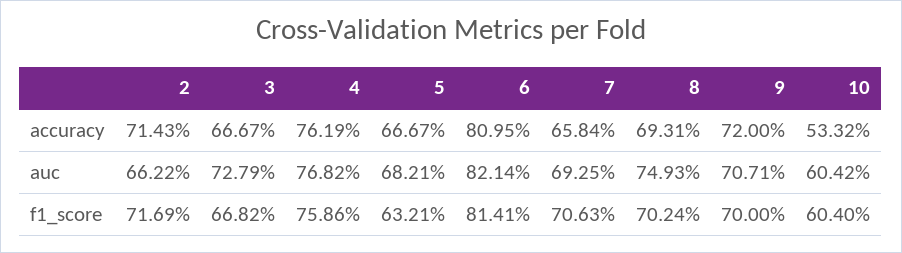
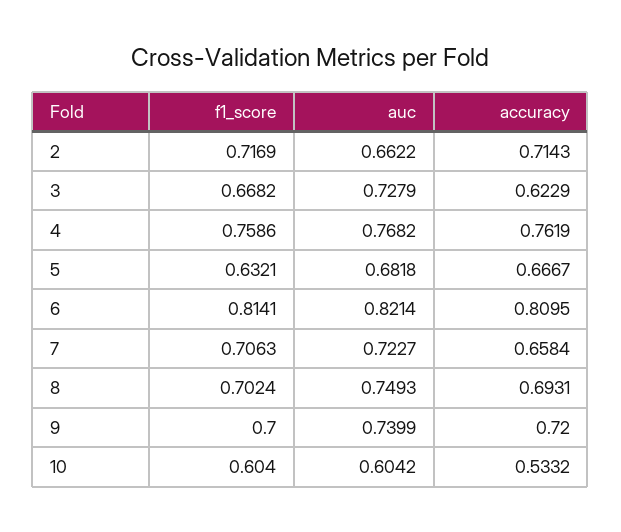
3, accuracy: 0.6667 -> 0.6229
5, auc: 0.6821 -> 0.6818
7, auc: 0.6925 -> 0.7227
9, auc: 0.7071 -> 0.7399

